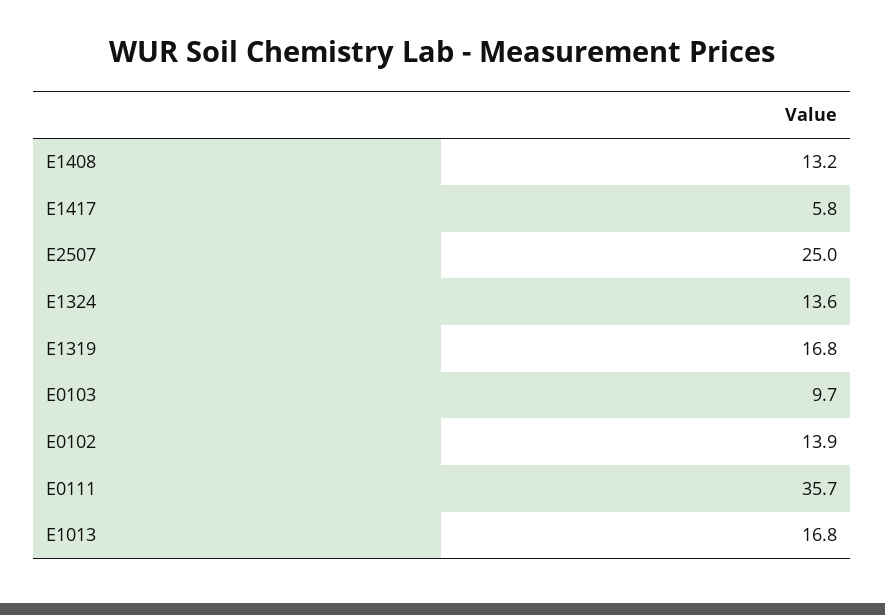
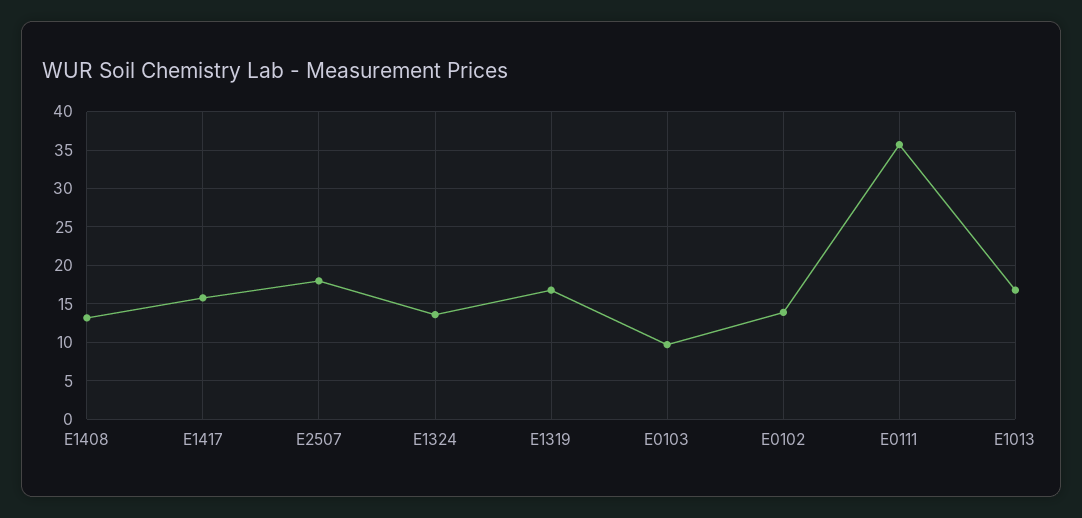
E1417: 5.8 -> 16
E2507: 25 -> 18

